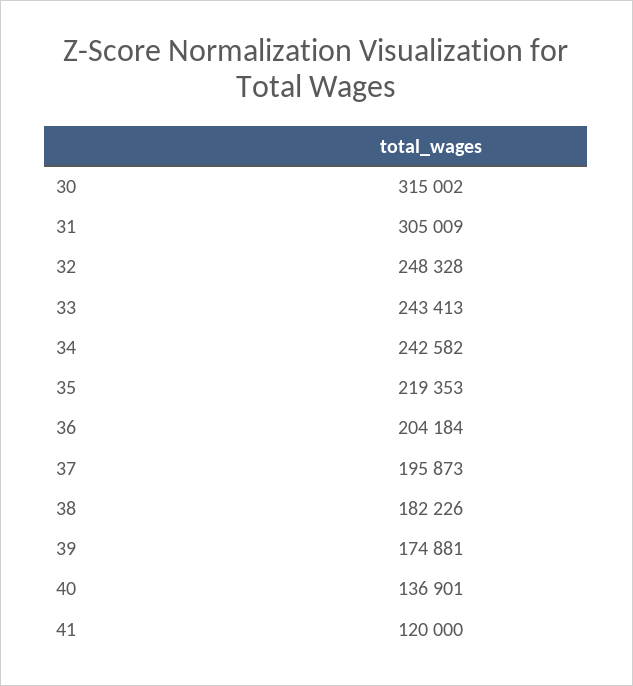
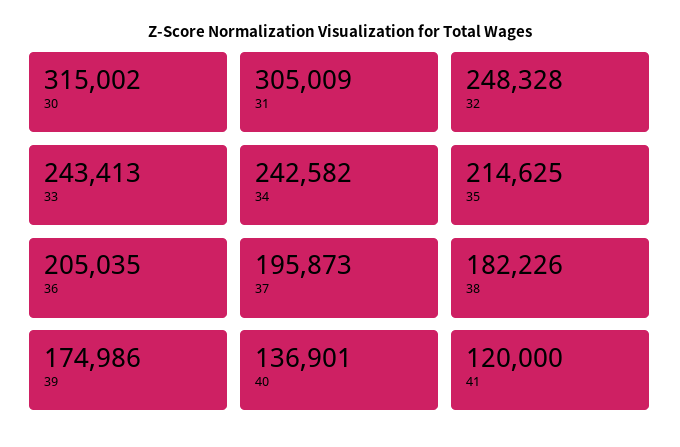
35: 219353 -> 214625
36: 204184 -> 205035
39: 174881 -> 174986

